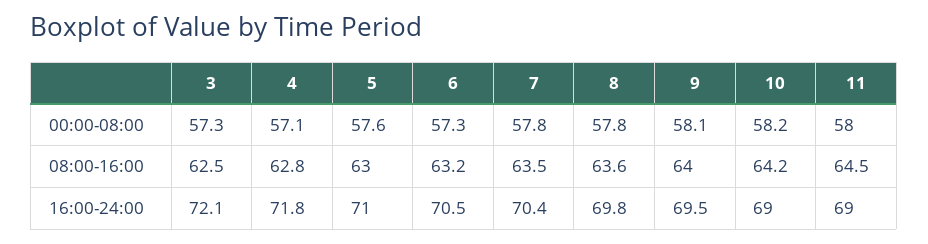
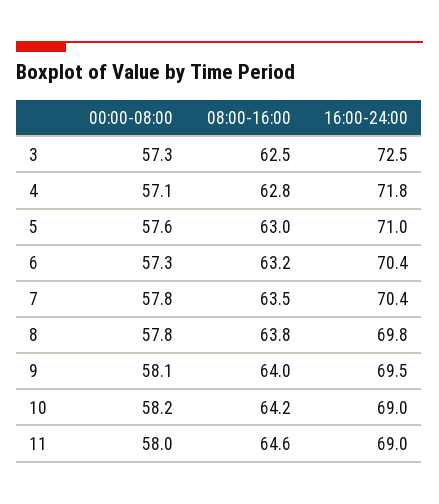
8, 08:00-16:00: 63.6 -> 63.8
11, 08:00-16:00: 64.5 -> 64.6
3, 16:00-24:00: 72.1 -> 72.5
6, 16:00-24:00: 70.5 -> 70.4

